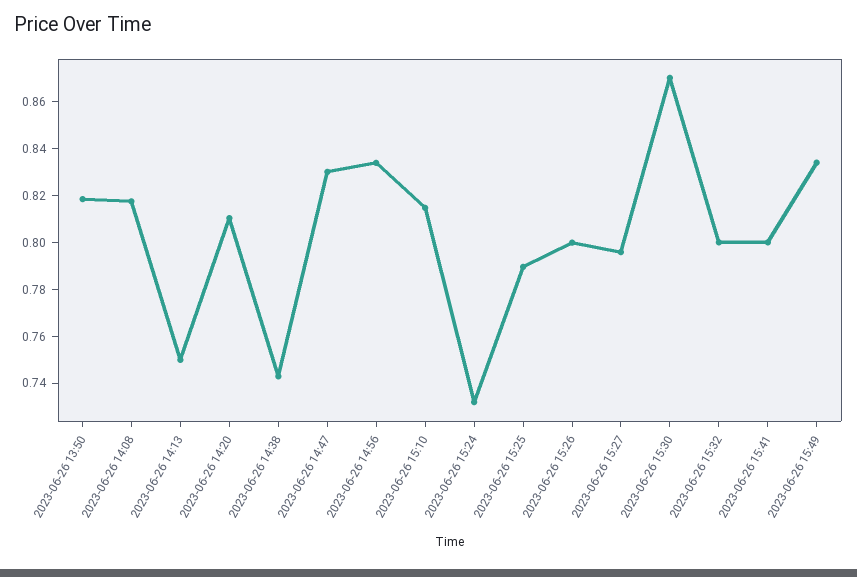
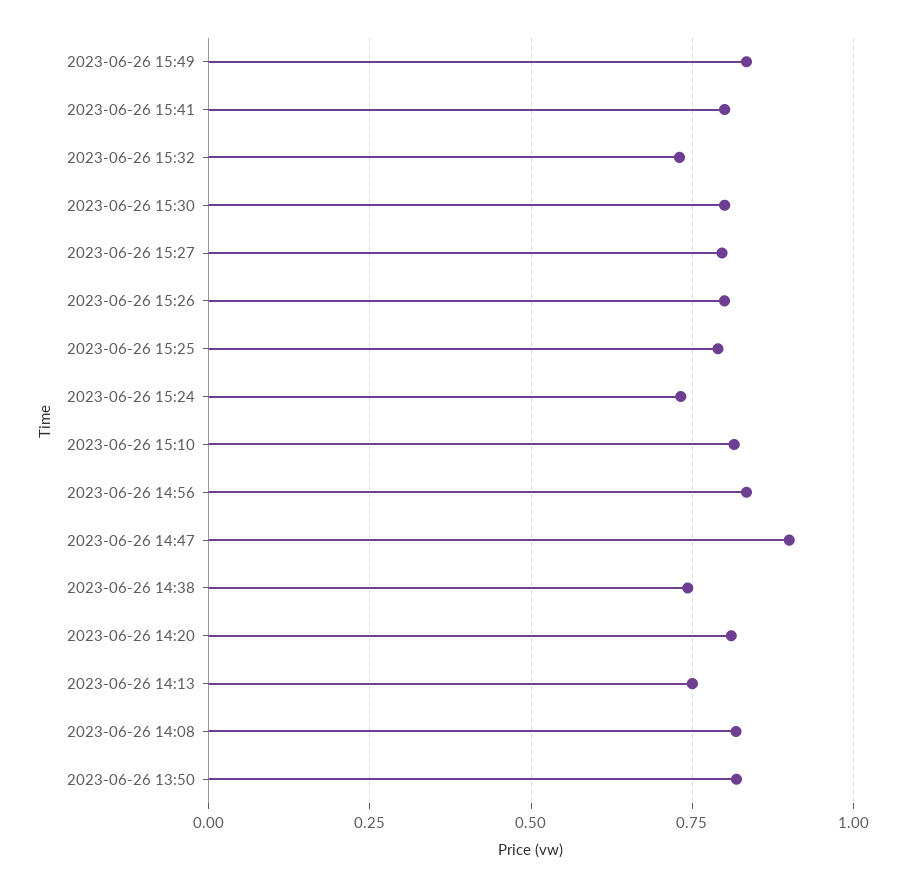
2023-06-26 14:47: 0.83 -> 0.9
2023-06-26 15:30: 0.87 -> 0.8
2023-06-26 15:32: 0.8 -> 0.725

